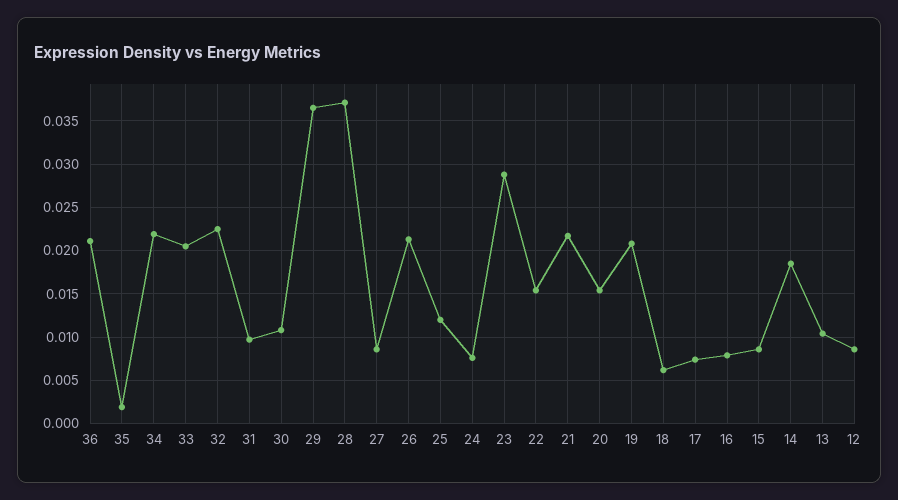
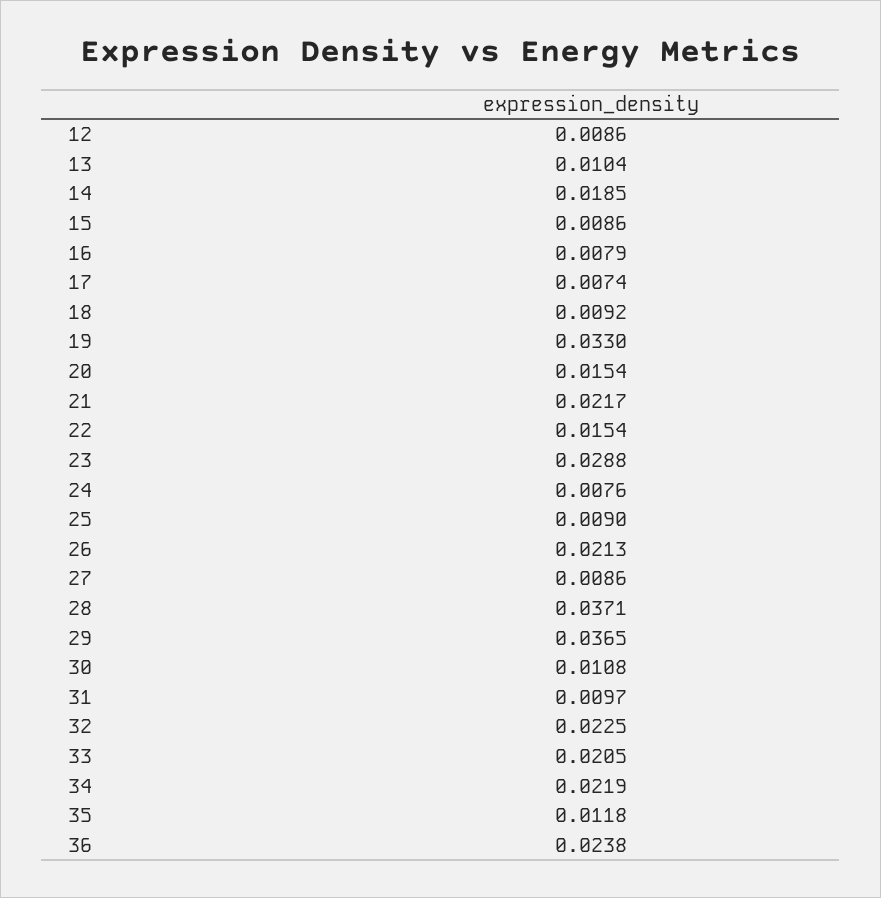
36: 0.021 -> 0.0238
35: 0.002 -> 0.0118
25: 0.012 -> 0.009
19: 0.021 -> 0.033
18: 0.006 -> 0.0092

